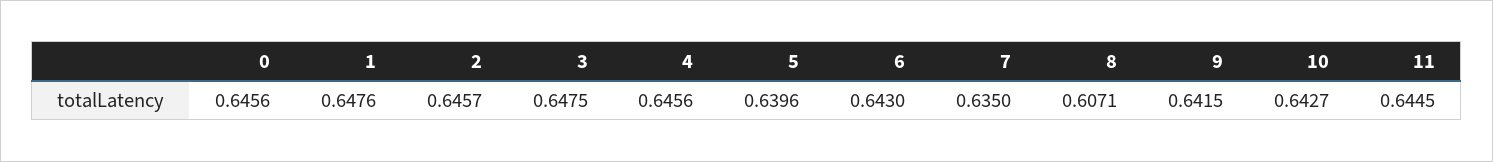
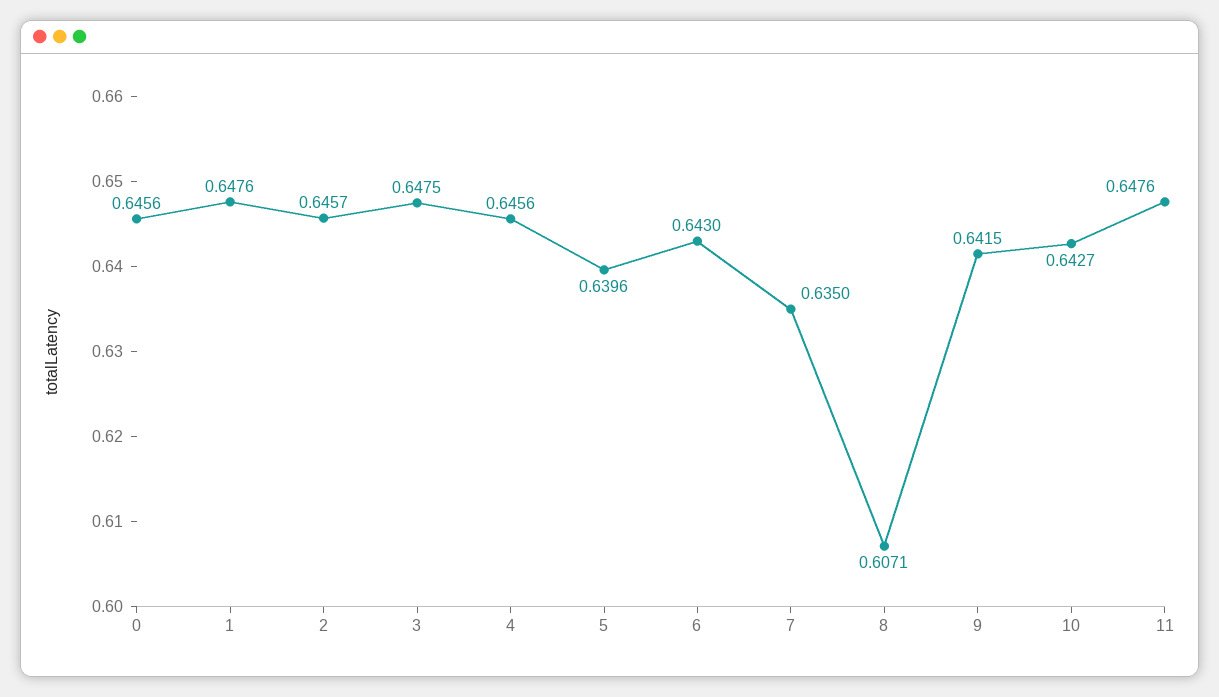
11: 0.6445 -> 0.6476

